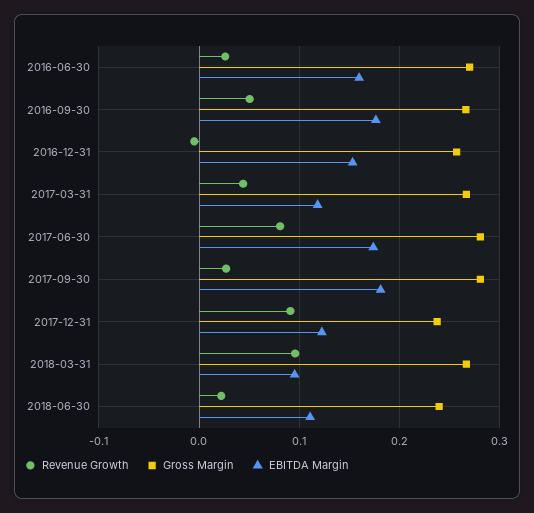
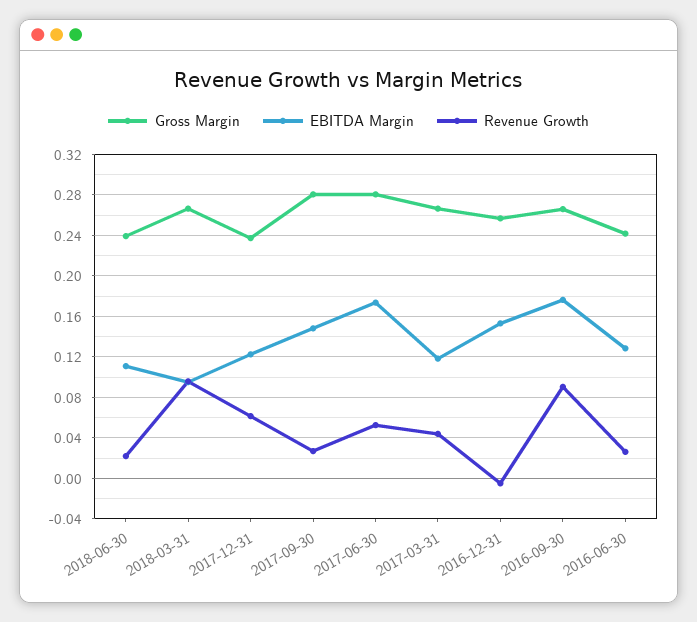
Gross Margin, 2016-06-30: 0.27 -> 0.24
EBITDA Margin, 2016-06-30: 0.16 -> 0.13
Revenue Growth, 2016-09-30: 0.05 -> 0.09
Revenue Growth, 2017-06-30: 0.08 -> 0.05
EBITDA Margin, 2017-09-30: 0.18 -> 0.15
Revenue Growth, 2017-12-31: 0.09 -> 0.06

